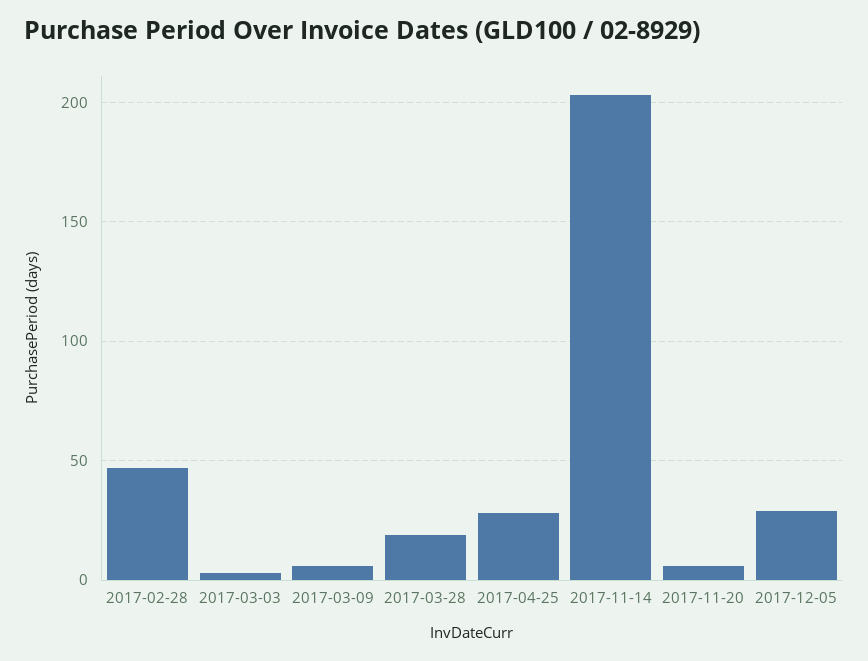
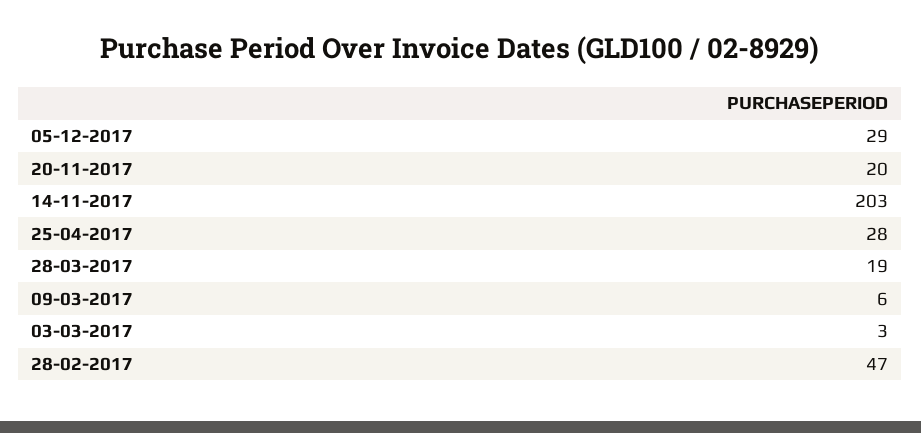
2017-11-20: 5 -> 20

